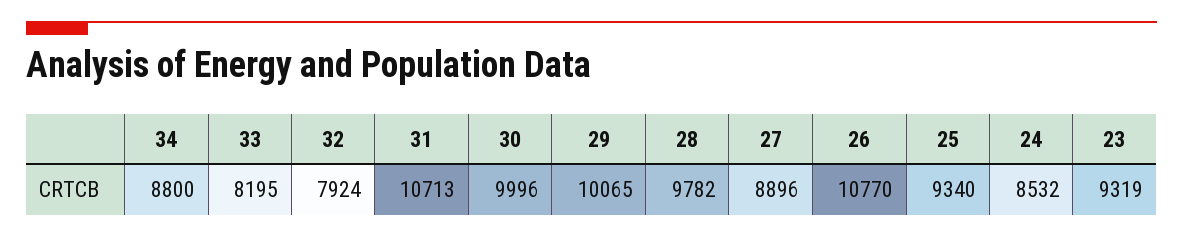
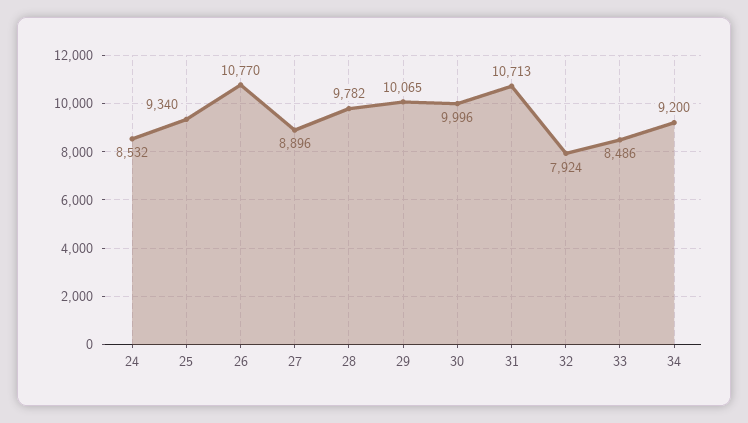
34: 8800 -> 9200
33: 8195 -> 8486
23: 9319 -> none

